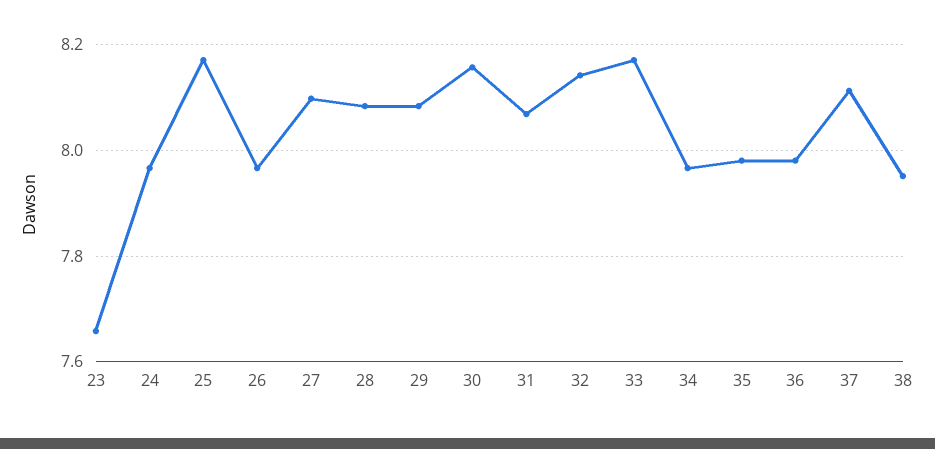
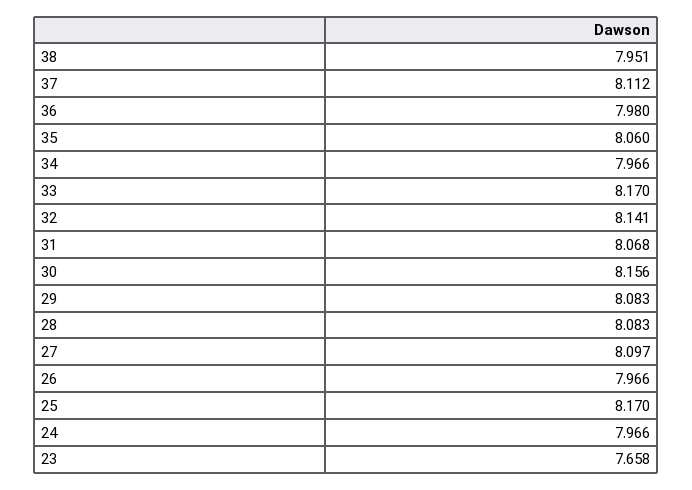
35: 7.98 -> 8.06

